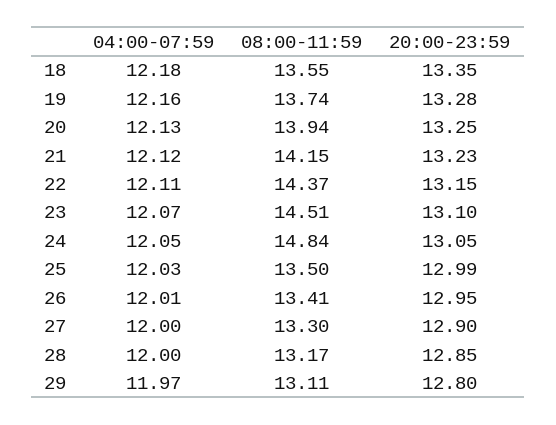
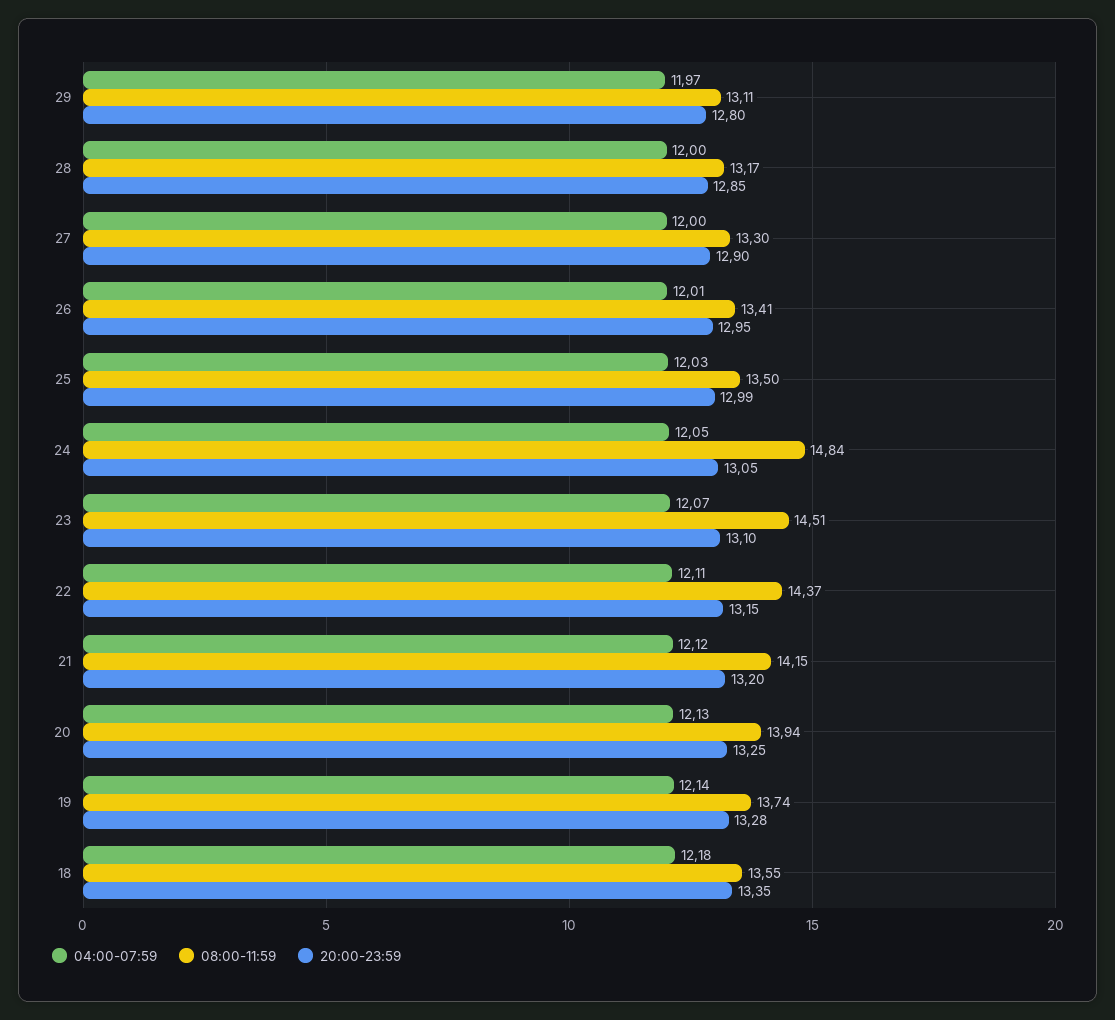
04:00-07:59, 19: 12.16 -> 12.14
20:00-23:59, 21: 13.23 -> 13.2

